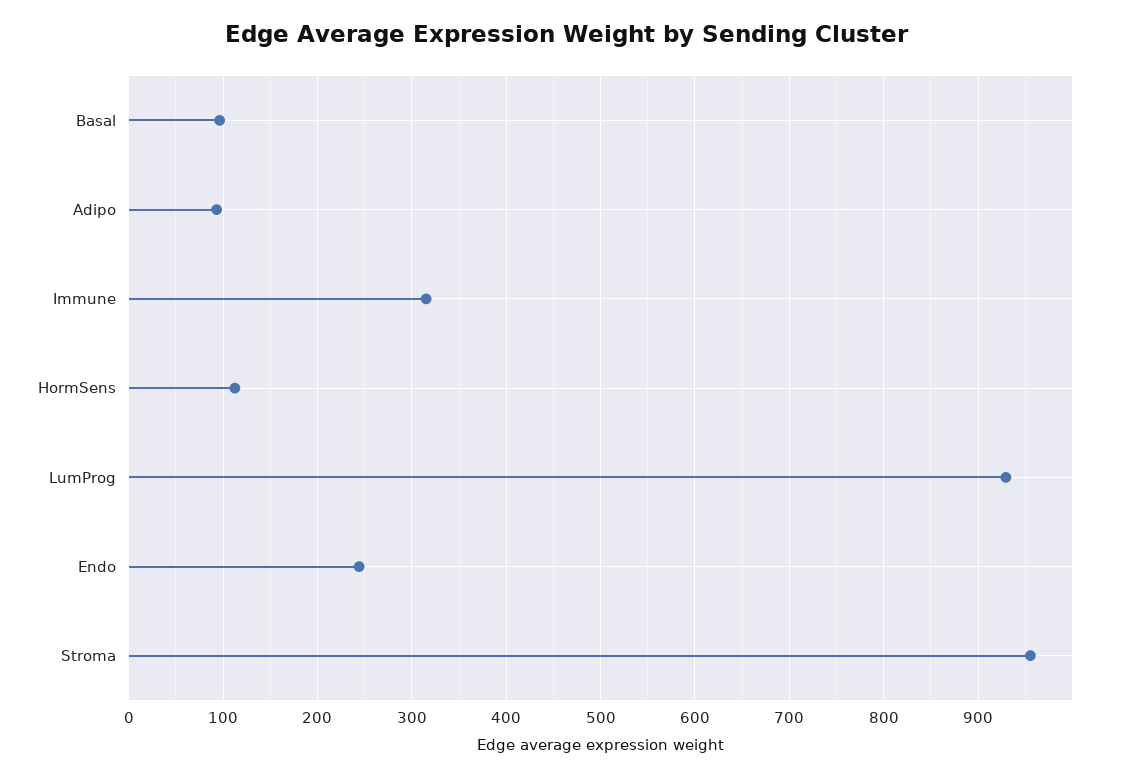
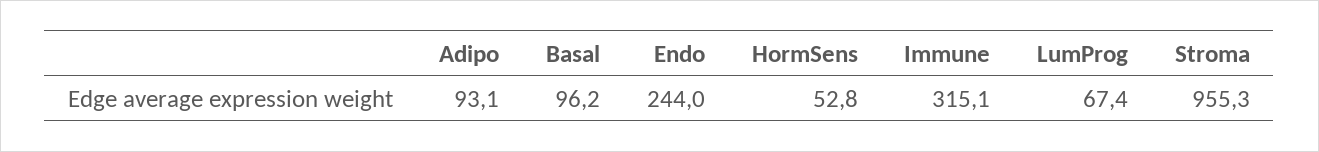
HormSens: 110 -> 52.8
LumProg: 930 -> 67.4

